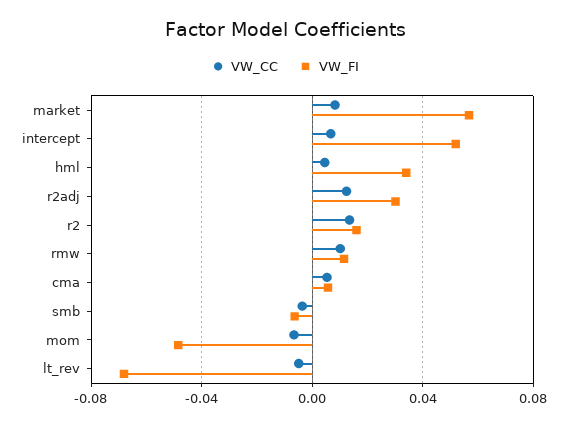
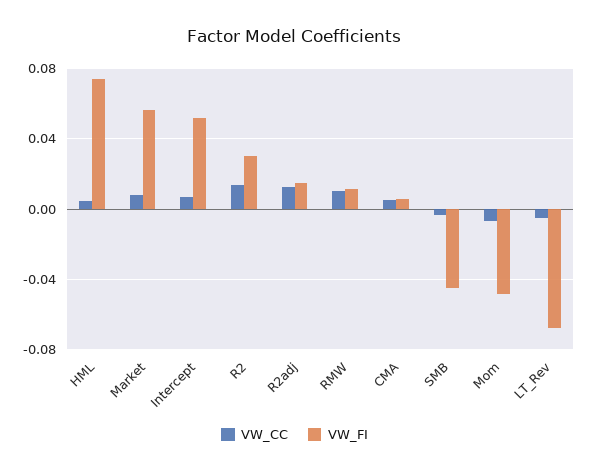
VW_FI, hml: 0.035 -> 0.075
VW_FI, r2adj: 0.03 -> 0.015
VW_FI, r2: 0.015 -> 0.03
VW_FI, smb: -0.005 -> -0.045

